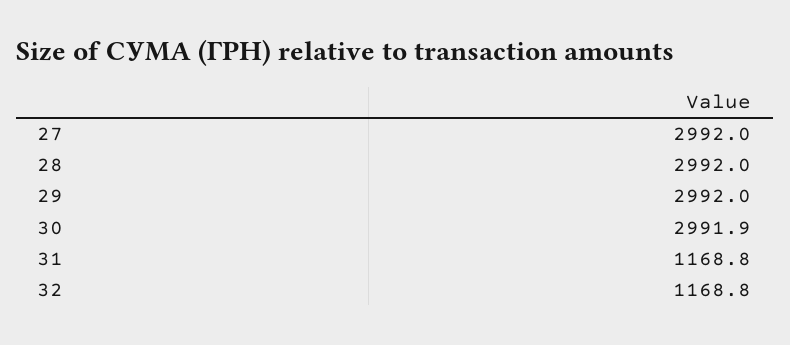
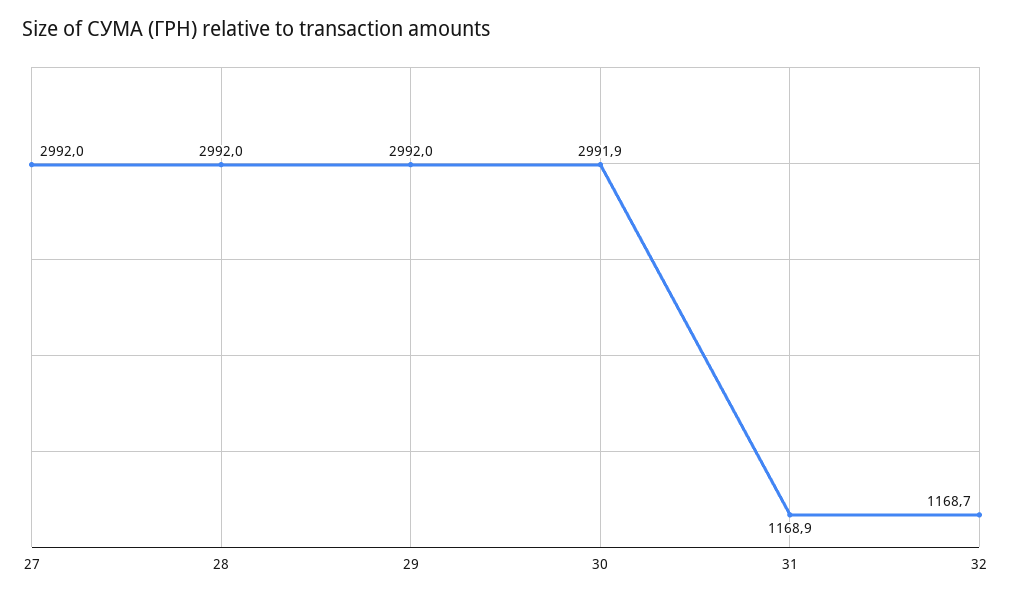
31: 1168.8 -> 1168.9
32: 1168.8 -> 1168.7

